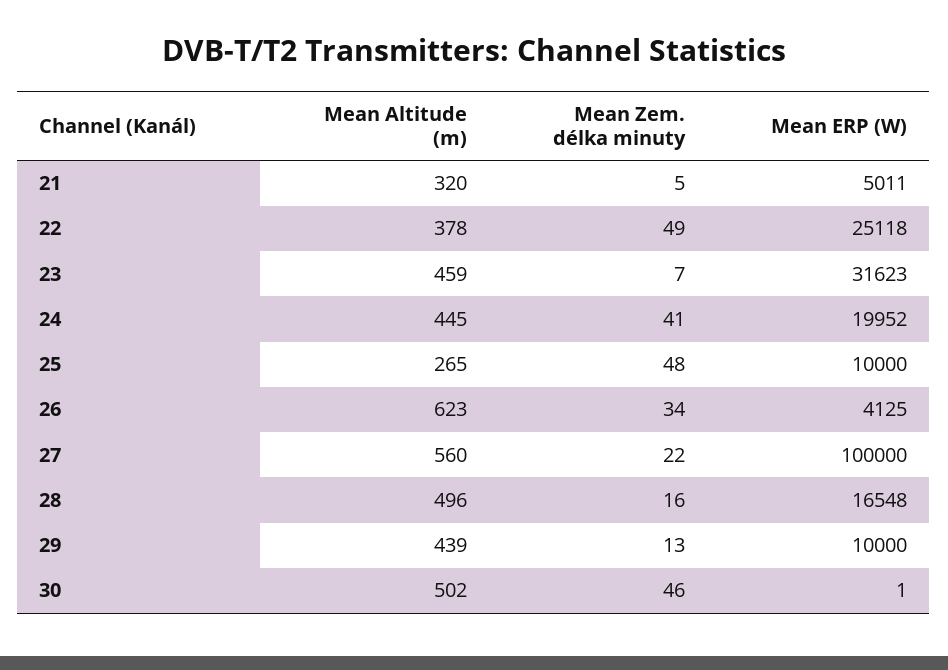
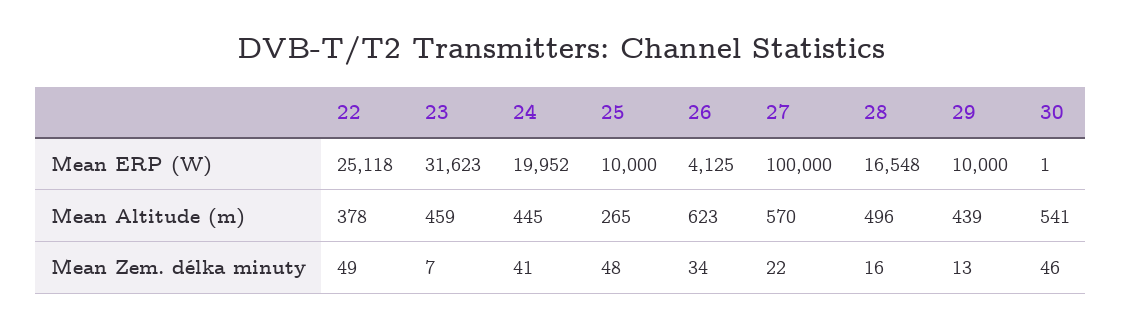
Mean Altitude (m), 21: 320 -> none
Mean Zem. délka minuty, 21: 5 -> none
Mean ERP (W), 21: 5011 -> none
Mean Altitude (m), 27: 560 -> 570
Mean Altitude (m), 30: 502 -> 541

